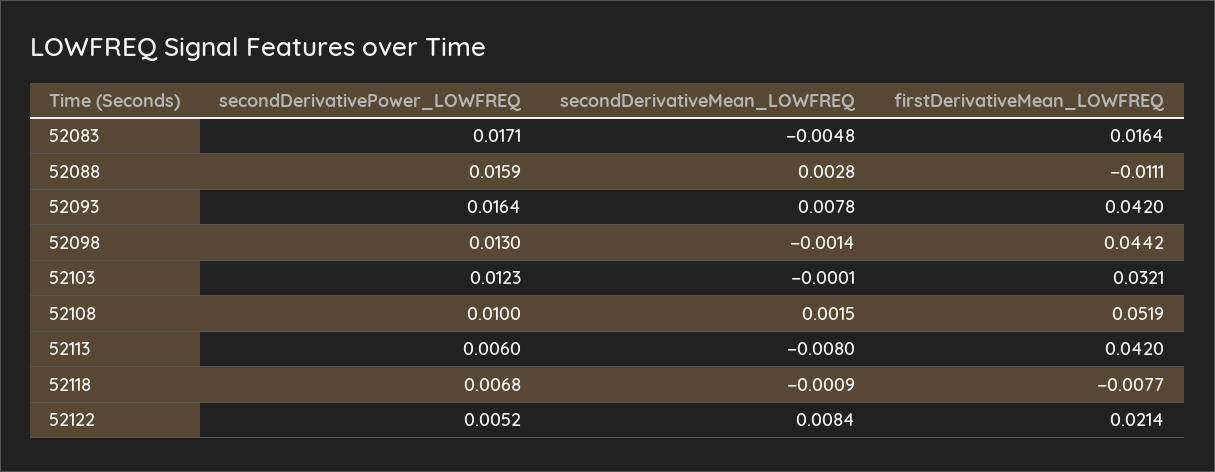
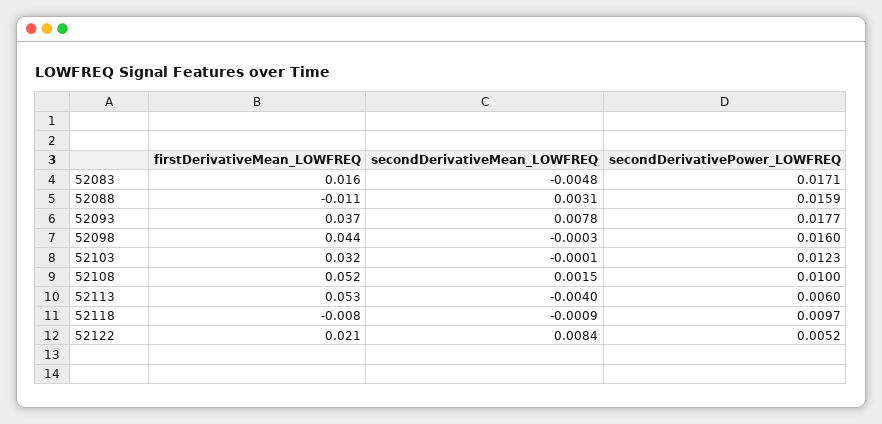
secondDerivativeMean_LOWFREQ, 52088: 0.0028 -> 0.0031
secondDerivativePower_LOWFREQ, 52093: 0.0164 -> 0.0177
firstDerivativeMean_LOWFREQ, 52093: 0.042 -> 0.037
secondDerivativePower_LOWFREQ, 52098: 0.013 -> 0.016
secondDerivativeMean_LOWFREQ, 52098: -0.0014 -> -0.0003
secondDerivativeMean_LOWFREQ, 52113: -0.008 -> -0.004
firstDerivativeMean_LOWFREQ, 52113: 0.042 -> 0.053
secondDerivativePower_LOWFREQ, 52118: 0.0068 -> 0.0097

